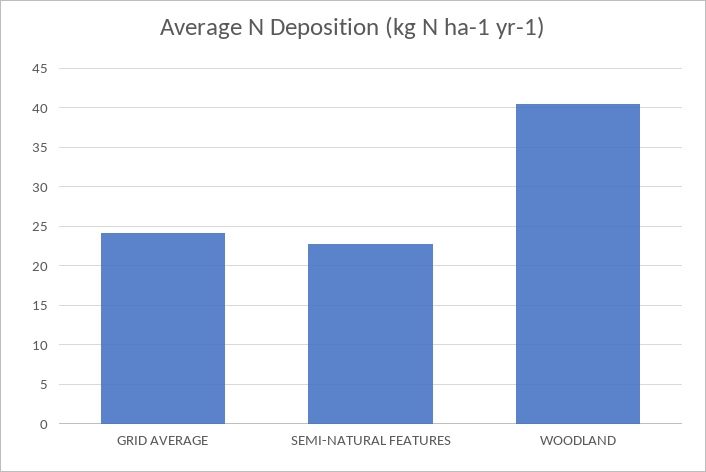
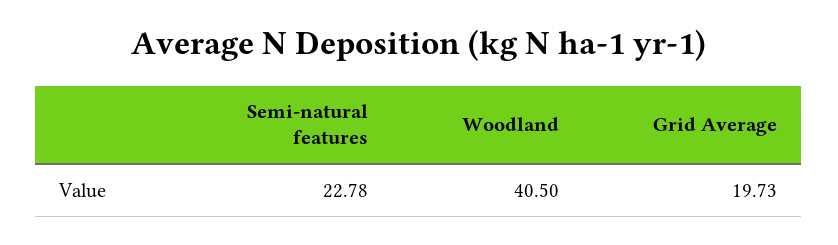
GRID AVERAGE: 24 -> 19.73

